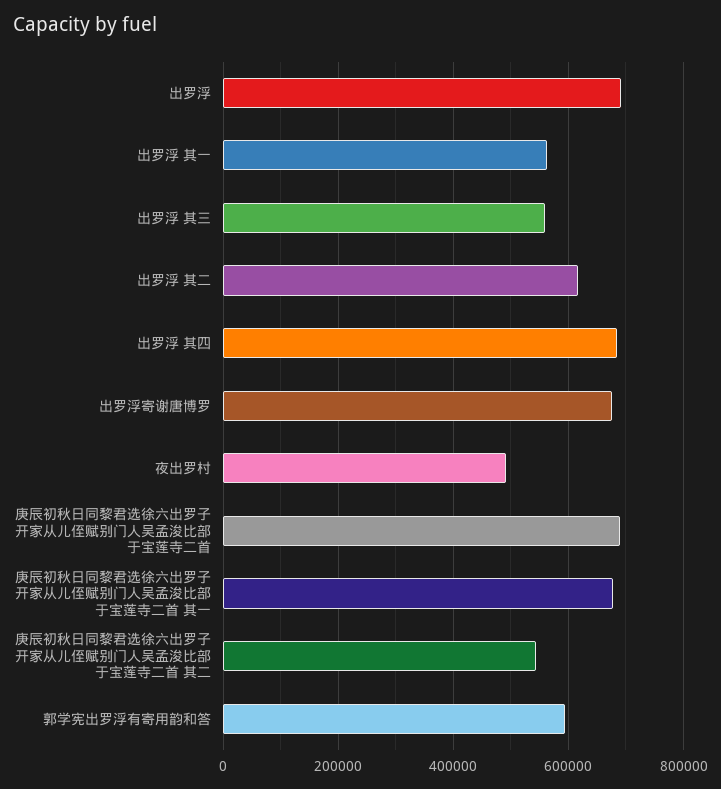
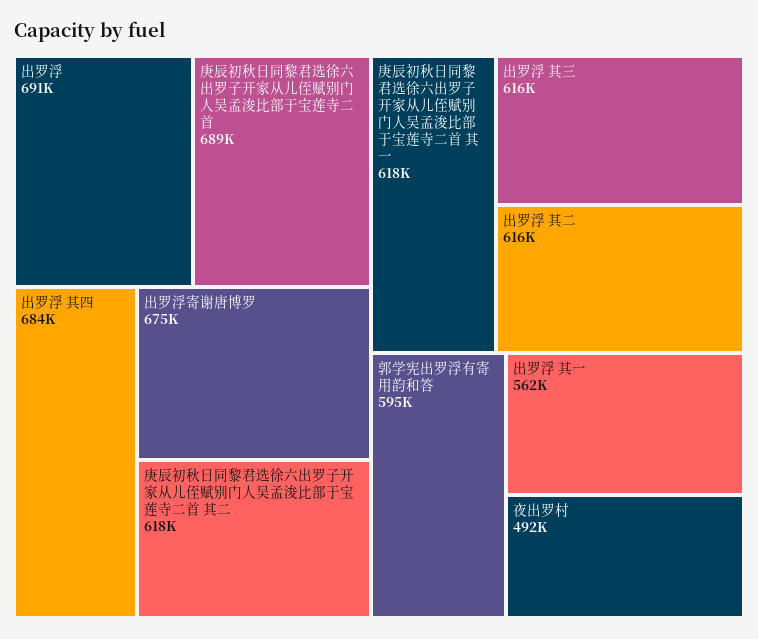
出罗浮 其三: 560000 -> 616000
庚辰初秋日同黎君选徐六出罗子开家从儿侄赋别门人吴孟浚比部于宝莲寺二首 其一: 680000 -> 618000
庚辰初秋日同黎君选徐六出罗子开家从儿侄赋别门人吴孟浚比部于宝莲寺二首 其二: 540000 -> 618000

